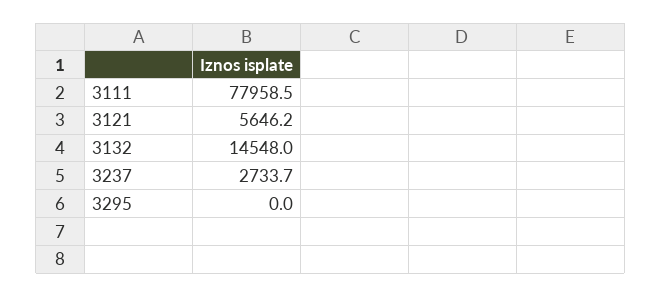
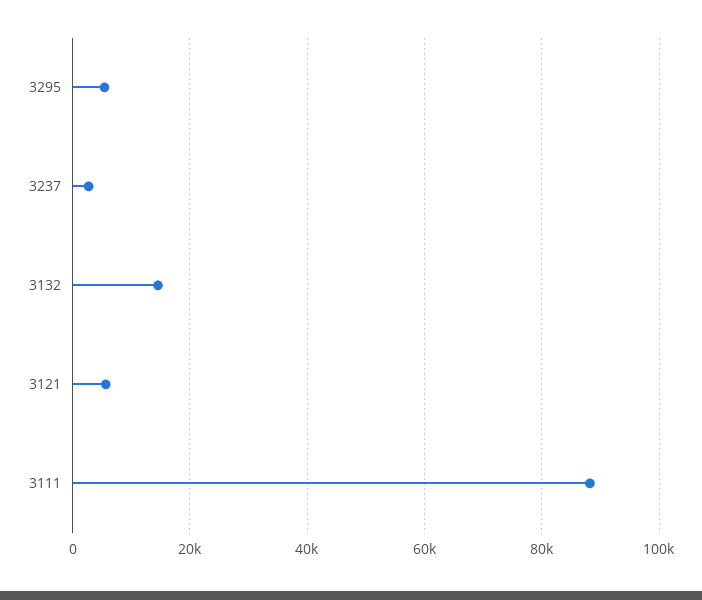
3111: 77958.5 -> 88000
3295: 0 -> 6000

